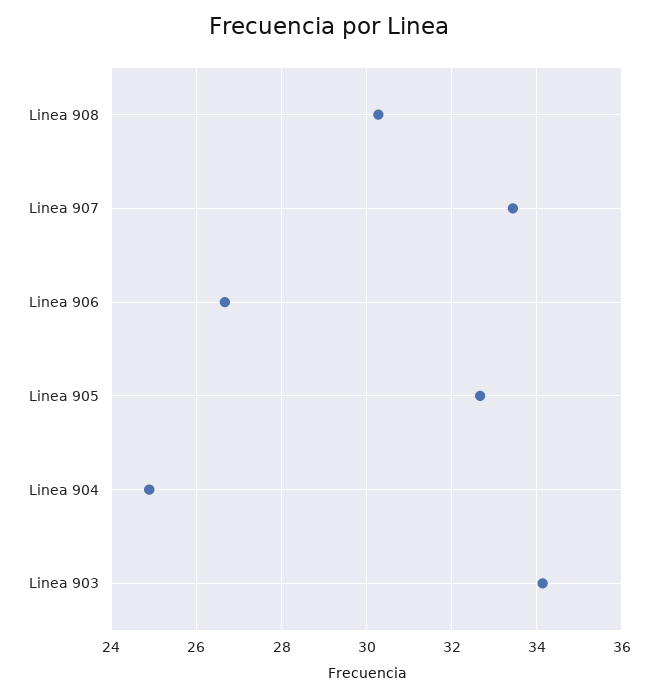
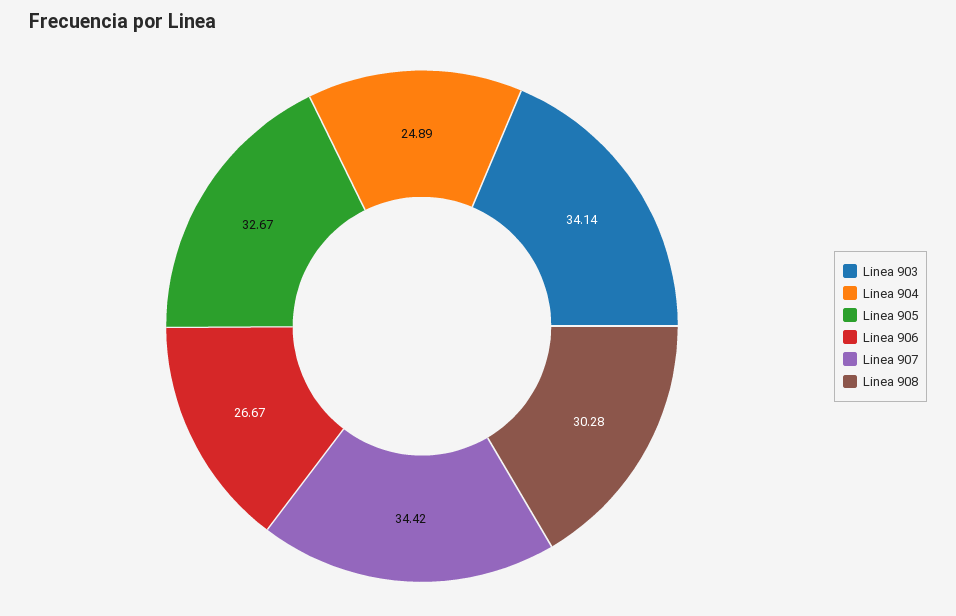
Linea 907: 33.4 -> 34.42

